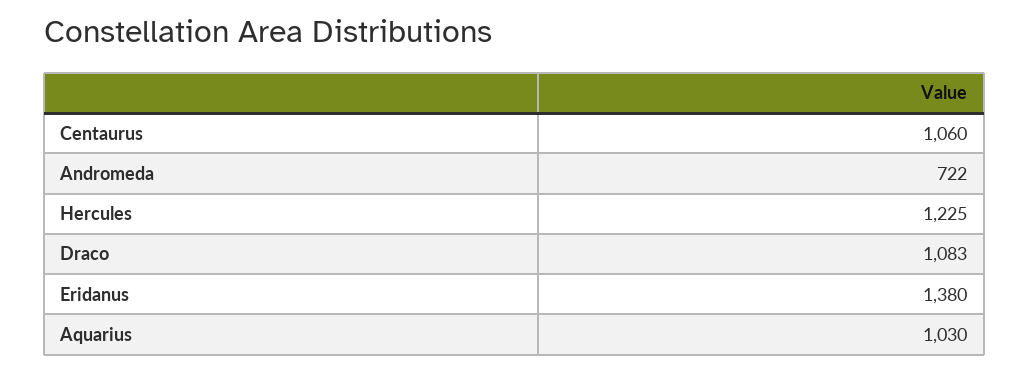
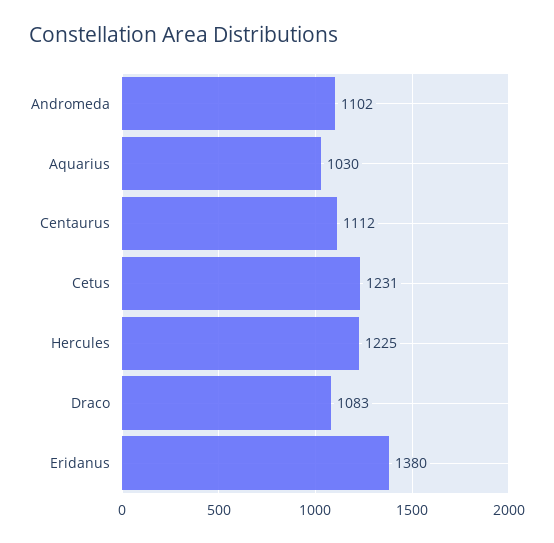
Centaurus: 1060 -> 1112
Andromeda: 722 -> 1102
Cetus: none -> 1231

